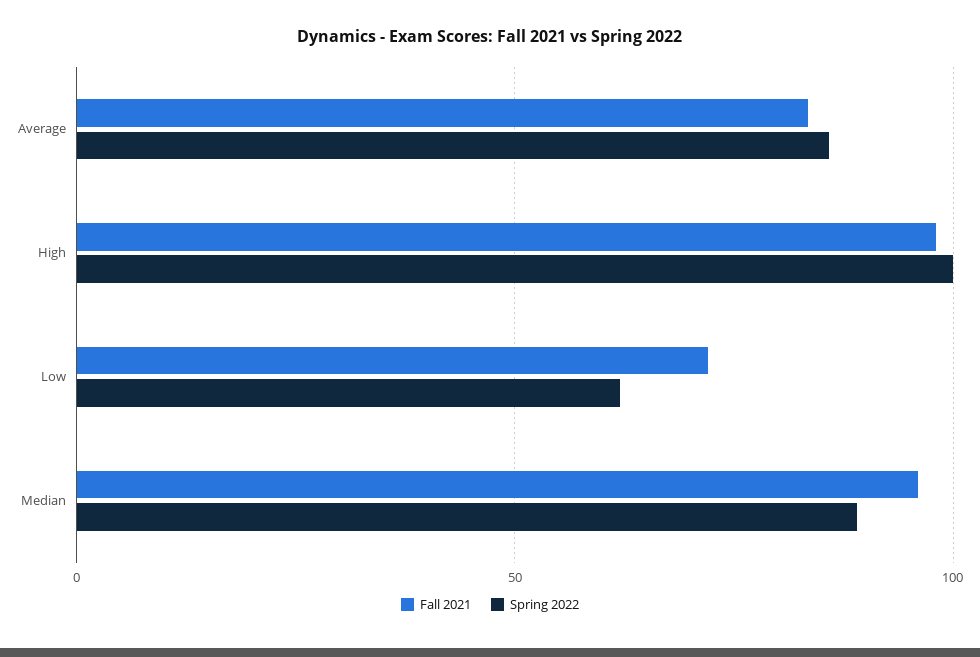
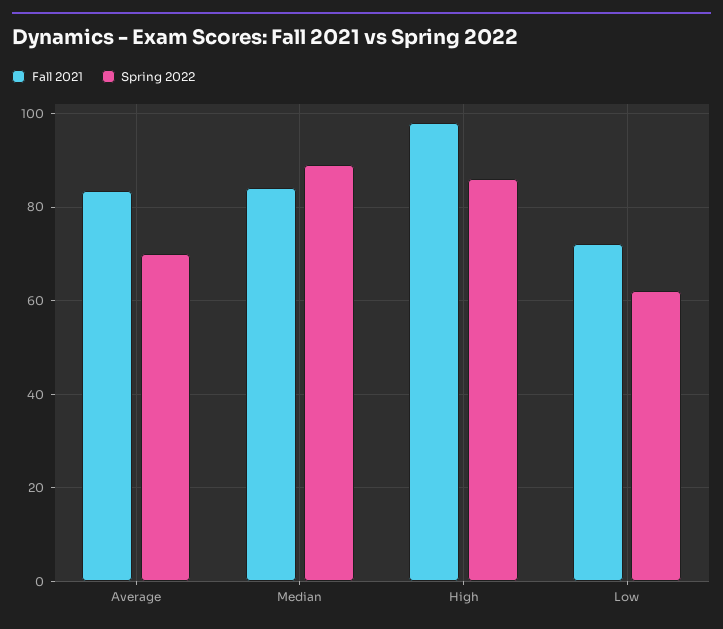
Spring 2022, Average: 85 -> 70
Spring 2022, High: 100 -> 86
Fall 2021, Median: 95 -> 84

